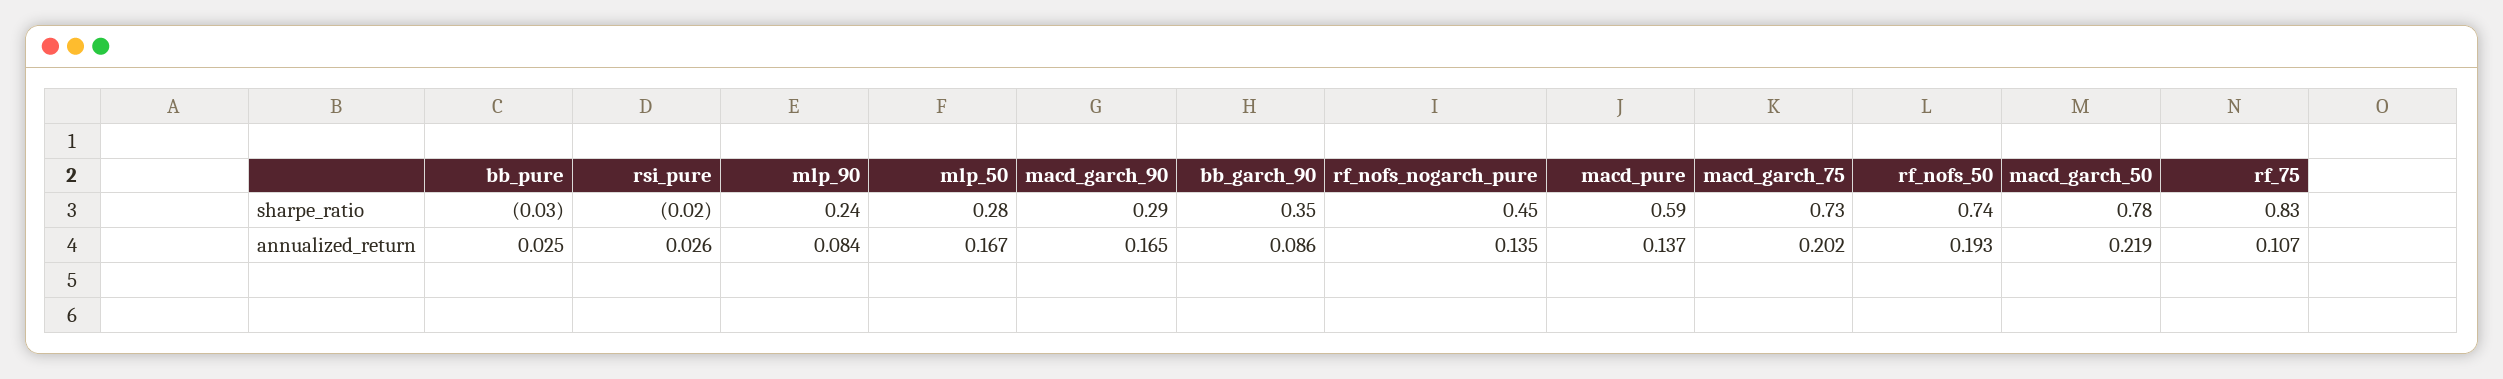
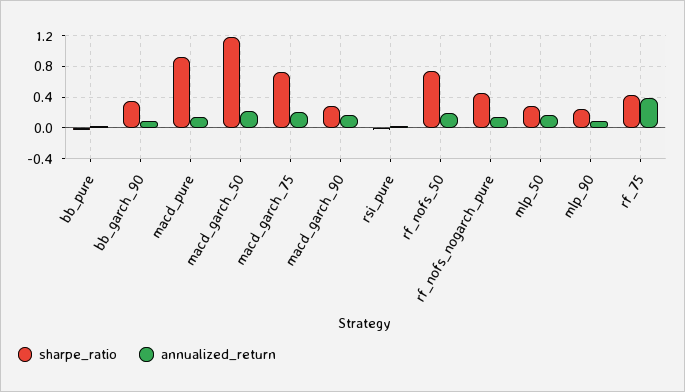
sharpe_ratio, macd_pure: 0.59 -> 0.9
sharpe_ratio, macd_garch_50: 0.78 -> 1.2
sharpe_ratio, rf_75: 0.83 -> 0.4
annualized_return, rf_75: 0.107 -> 0.4

